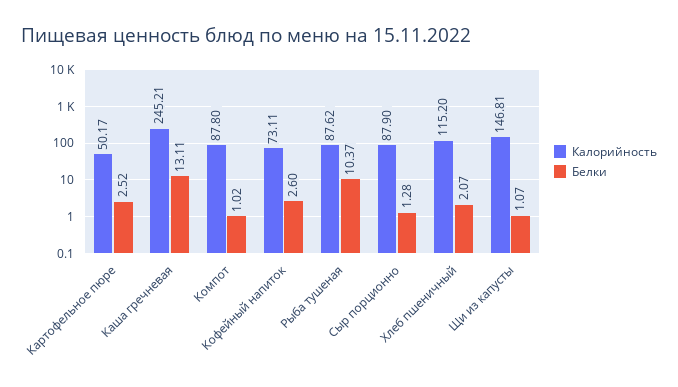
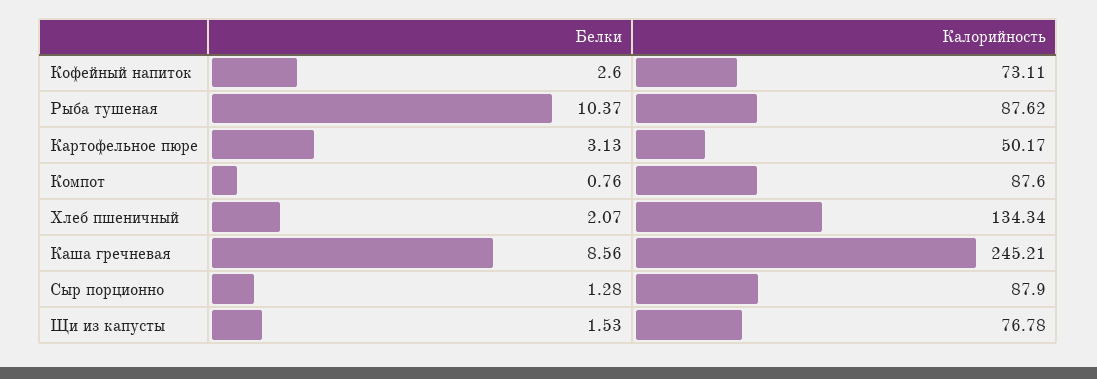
Белки, Картофельное пюре: 2.52 -> 3.13
Белки, Каша гречневая: 13.11 -> 8.56
Калорийность, Компот: 87.8 -> 87.6
Белки, Компот: 1.02 -> 0.76
Калорийность, Хлеб пшеничный: 115.2 -> 134.34
Калорийность, Щи из капусты: 146.81 -> 76.78
Белки, Щи из капусты: 1.07 -> 1.53

